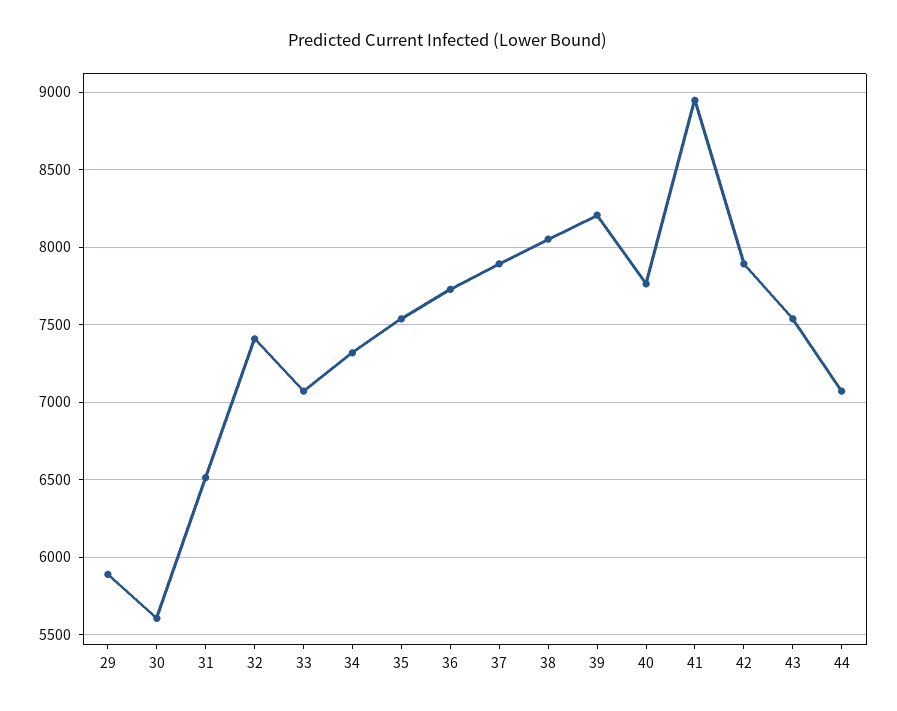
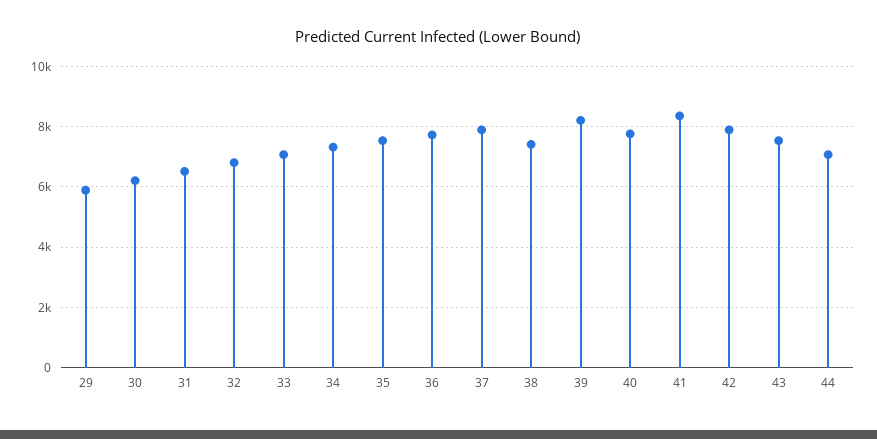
30: 5600 -> 6200
32: 7400 -> 6800
38: 8050 -> 7400
41: 8950 -> 8400

